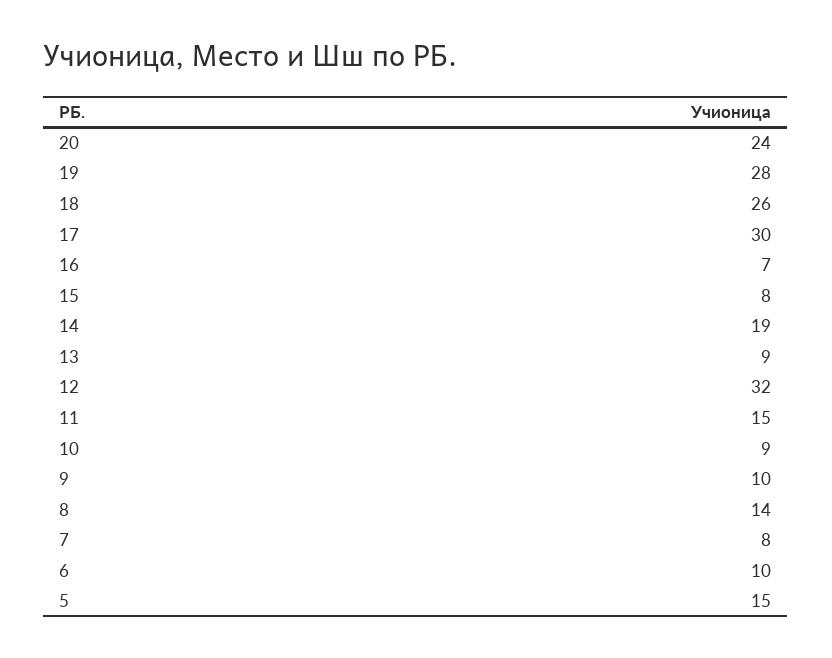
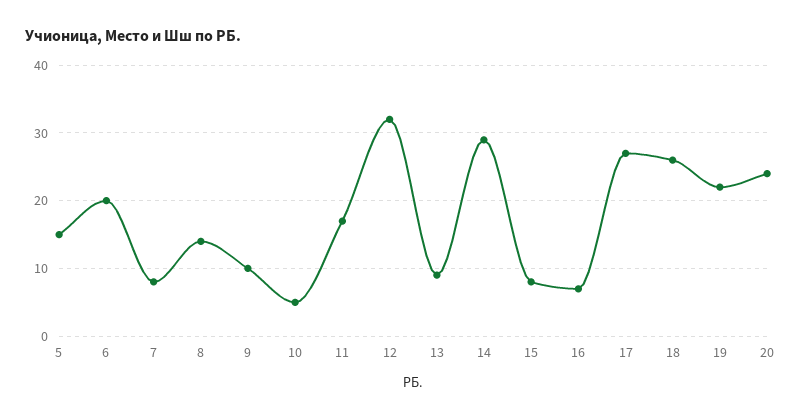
19: 28 -> 22
17: 30 -> 27
14: 19 -> 29
11: 15 -> 17
10: 9 -> 5
6: 10 -> 20

